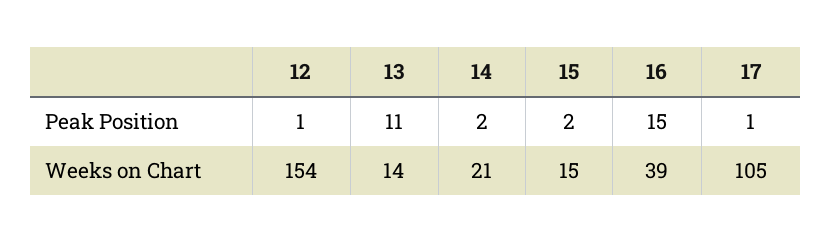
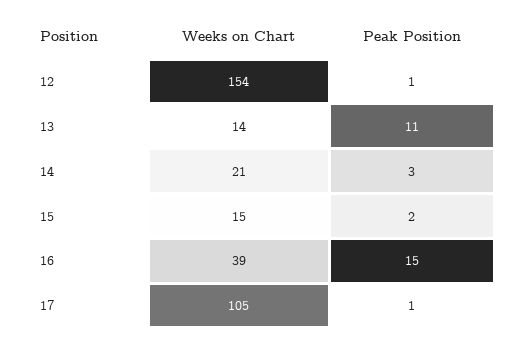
14, Peak Position: 2 -> 3

